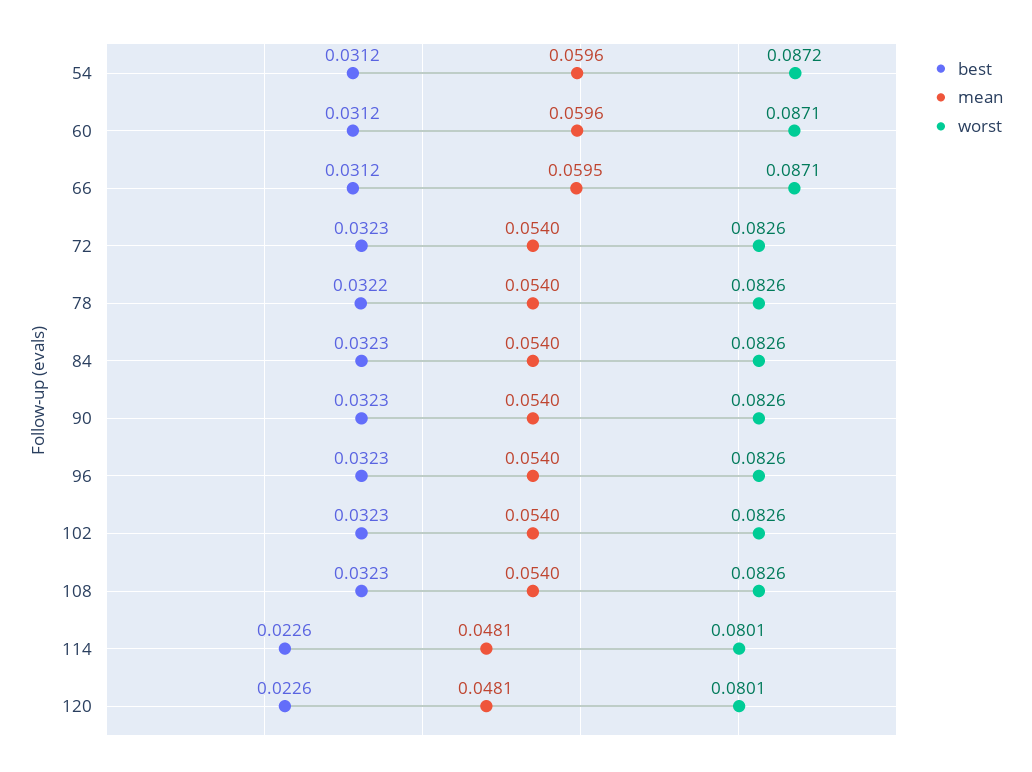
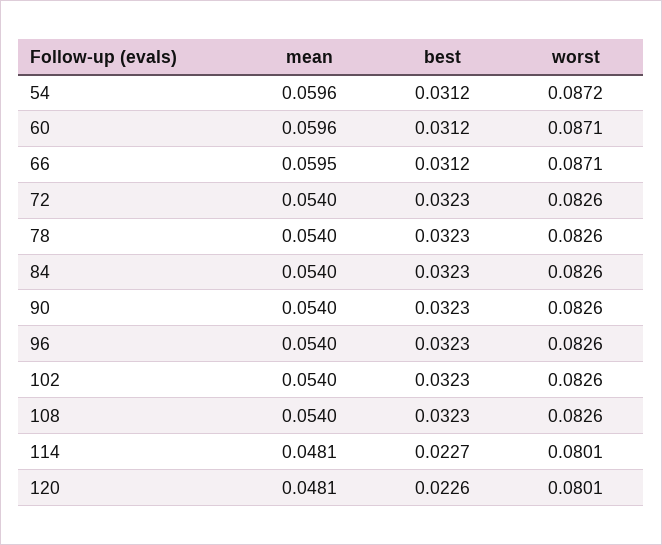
best, 78: 0.0322 -> 0.0323
best, 114: 0.0226 -> 0.0227

